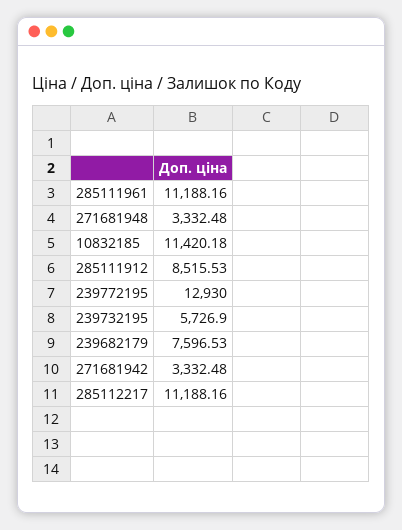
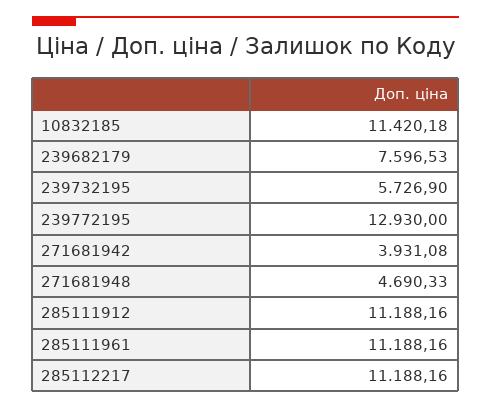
271681948: 3332.48 -> 4690.33
285111912: 8515.53 -> 11188.16
271681942: 3332.48 -> 3931.08

